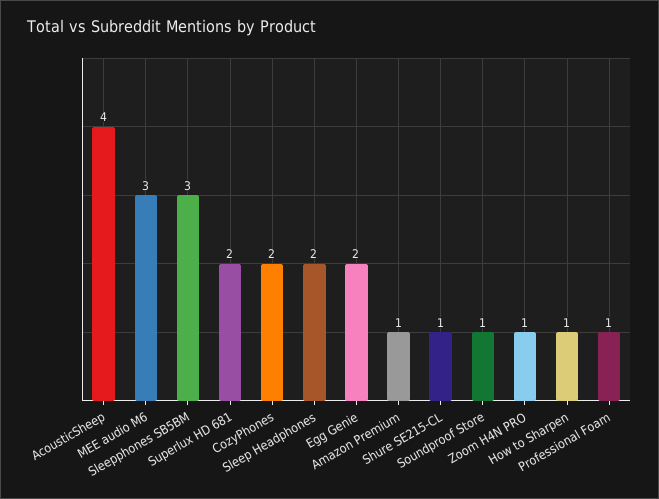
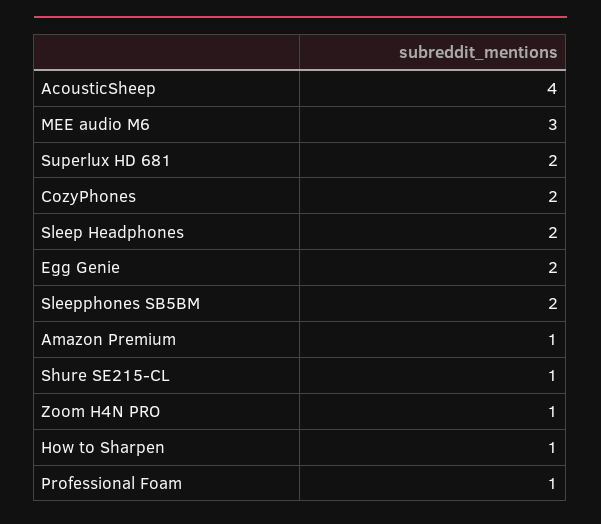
Sleepphones SB5BM: 3 -> 2
Soundproof Store: 1 -> none

